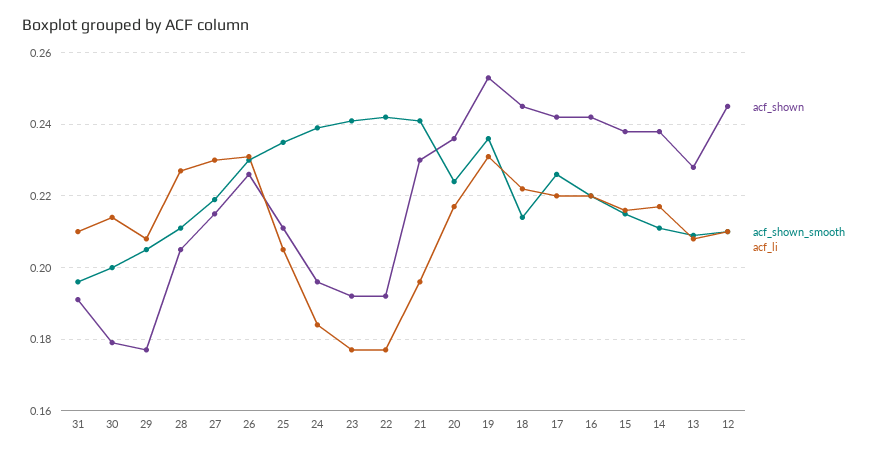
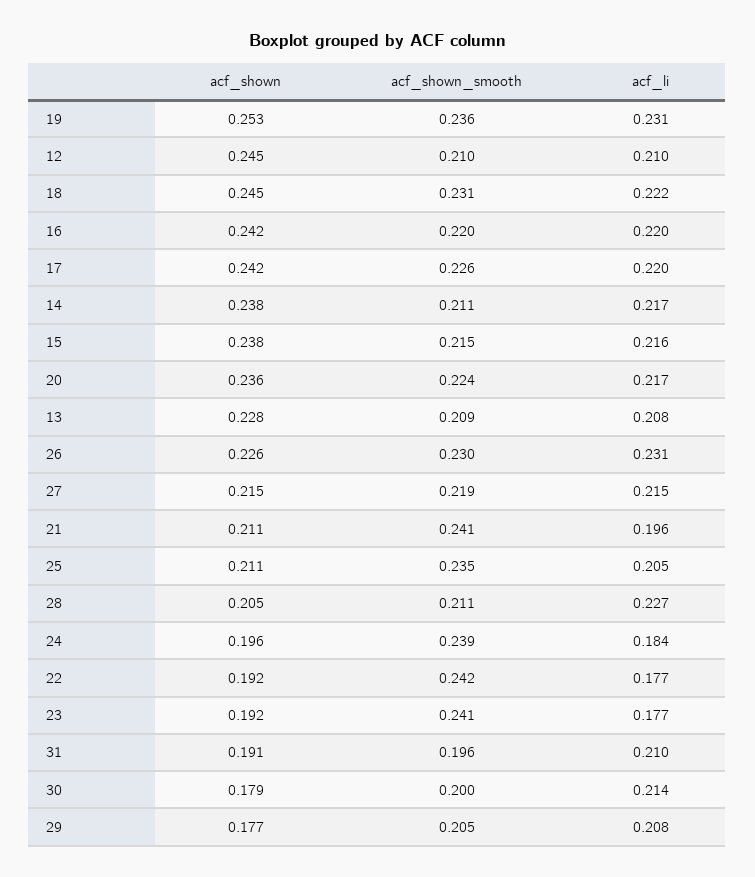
acf_li, 27: 0.23 -> 0.215
acf_shown, 21: 0.23 -> 0.211
acf_shown_smooth, 18: 0.215 -> 0.231

